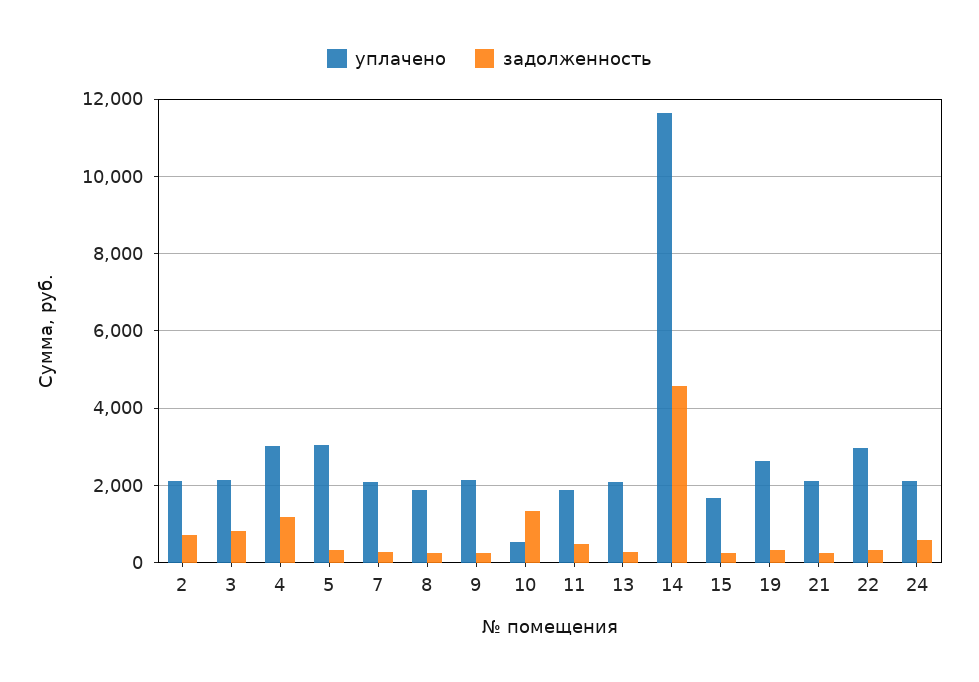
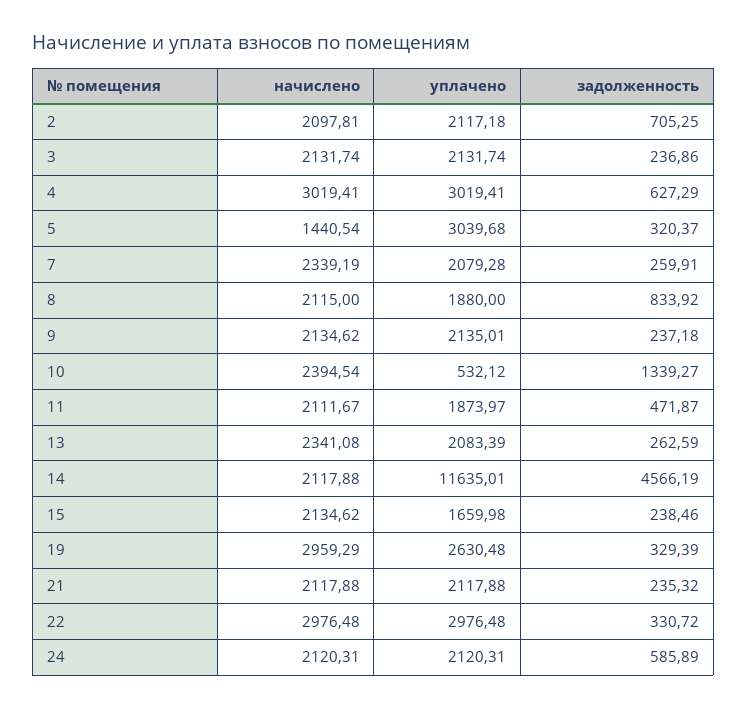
задолженность, 3: 800 -> 236.86
задолженность, 4: 1200 -> 627.29
задолженность, 8: 200 -> 833.92
начислено, 2: none -> 2097.81
начислено, 3: none -> 2131.74
начислено, 4: none -> 3019.41
начислено, 5: none -> 1440.54
начислено, 7: none -> 2339.19
начислено, 8: none -> 2115
начислено, 9: none -> 2134.62
начислено, 10: none -> 2394.54
начислено, 11: none -> 2111.67
начислено, 13: none -> 2341.08
начислено, 14: none -> 2117.88
начислено, 15: none -> 2134.62
начислено, 19: none -> 2959.29
начислено, 21: none -> 2117.88
начислено, 22: none -> 2976.48
начислено, 24: none -> 2120.31

